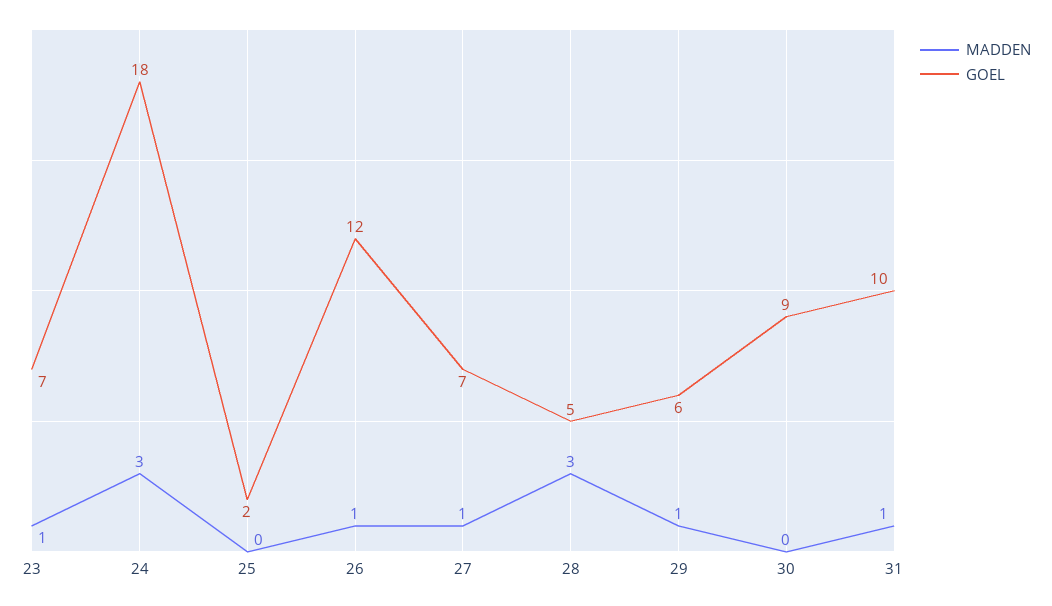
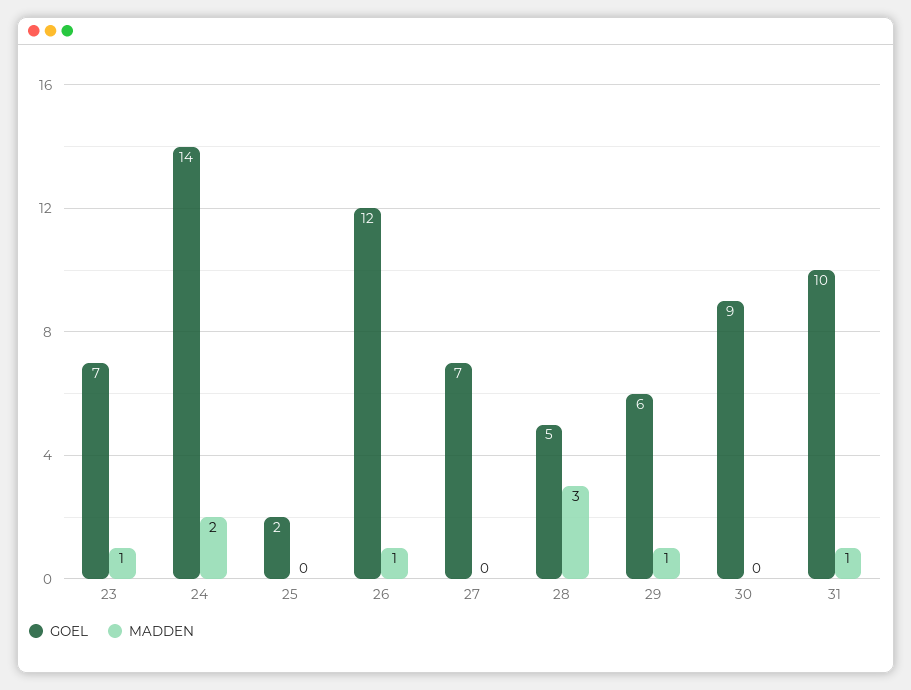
MADDEN, 24: 3 -> 2
GOEL, 24: 18 -> 14
MADDEN, 27: 1 -> 0

